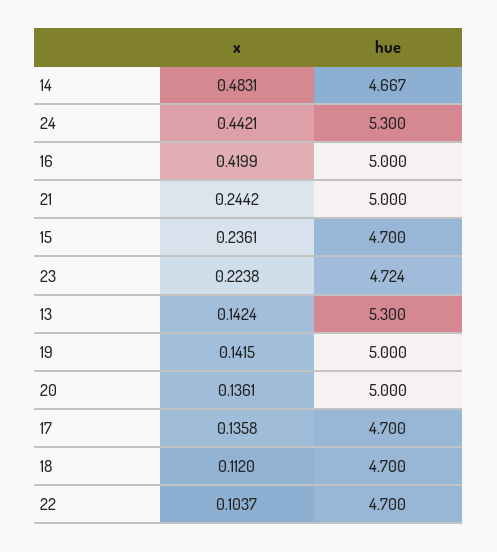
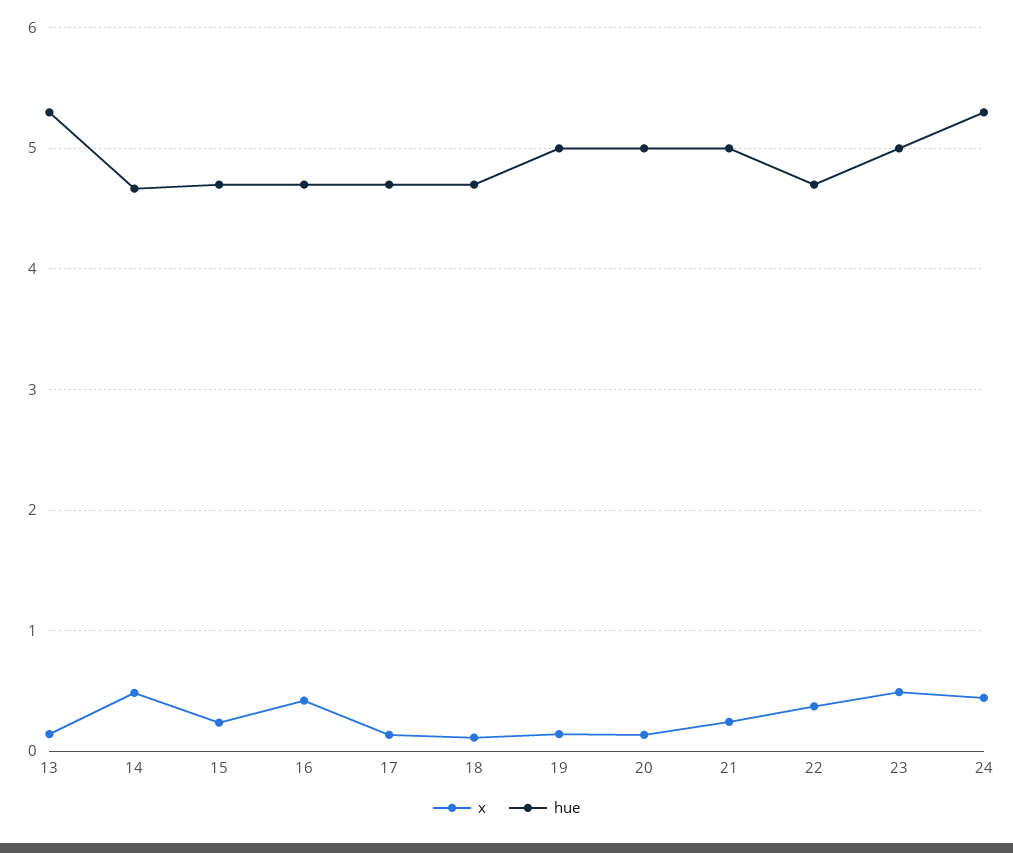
hue, 16: 5 -> 4.7
x, 23: 0.2238 -> 0.5
hue, 23: 4.724 -> 5
x, 22: 0.1037 -> 0.4

